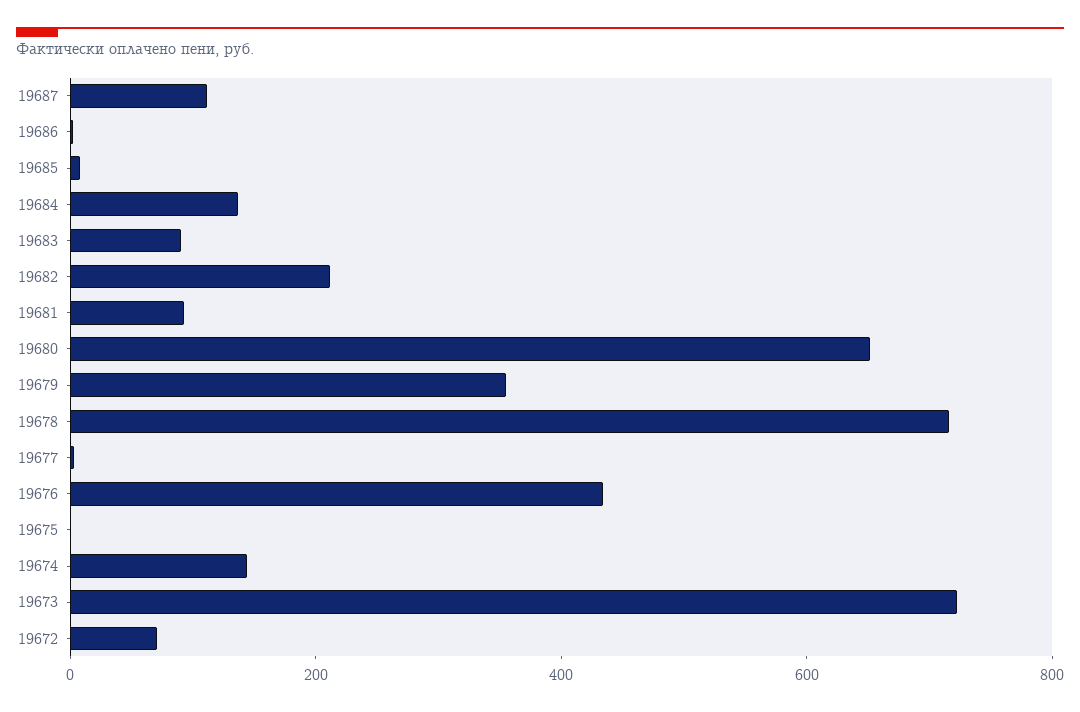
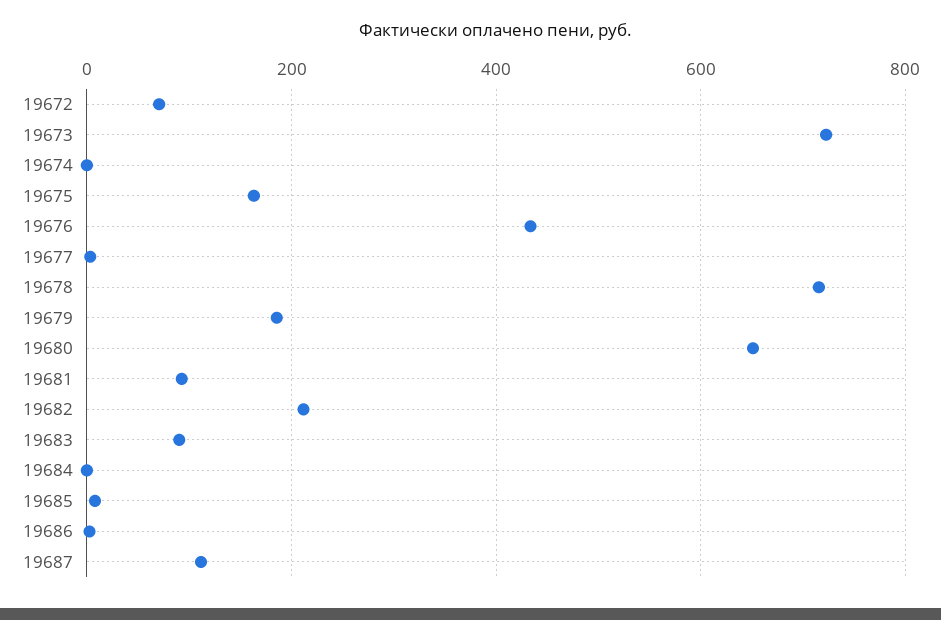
19684: 150 -> 0
19679: 350 -> 180
19675: 0 -> 160
19674: 150 -> 0

